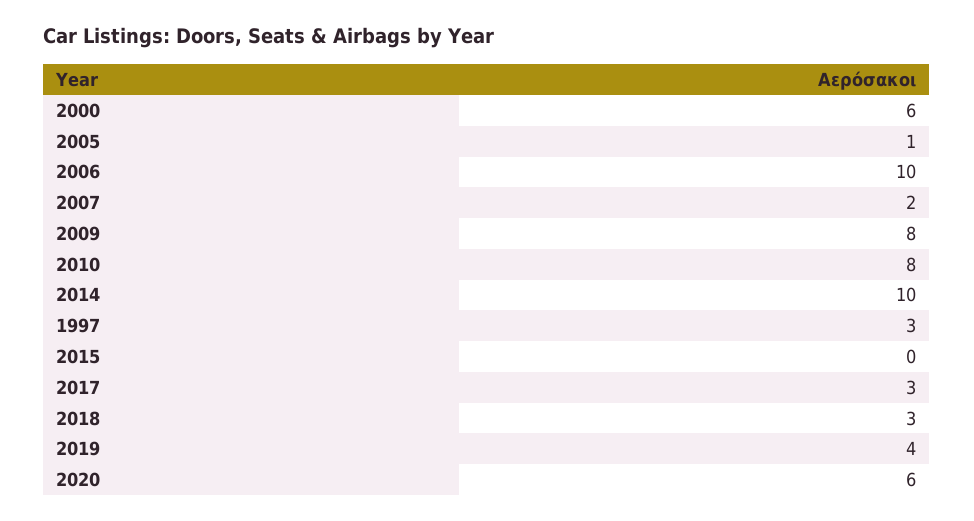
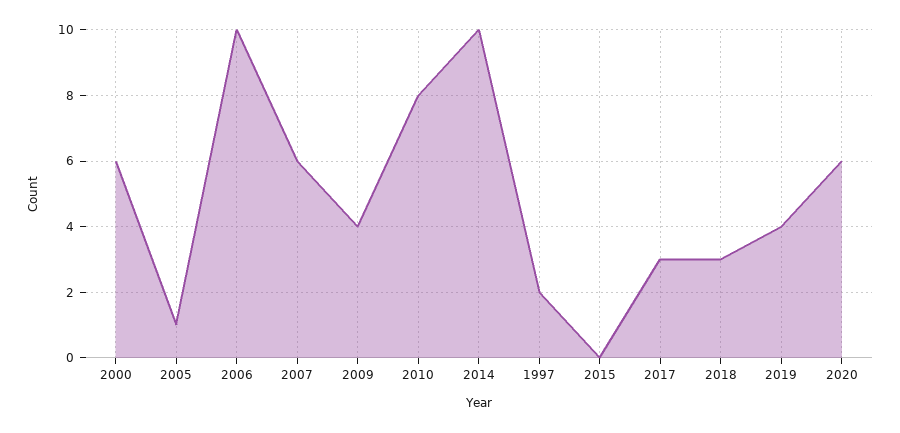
2007: 2 -> 6
2009: 8 -> 4
1997: 3 -> 2

